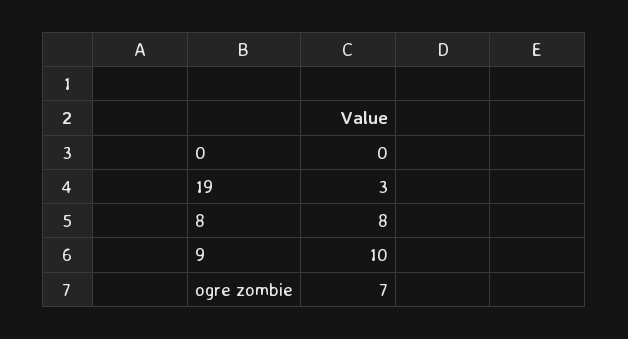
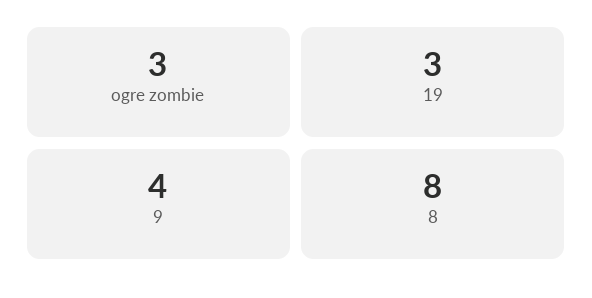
0: 0 -> none
9: 10 -> 4
ogre zombie: 7 -> 3

